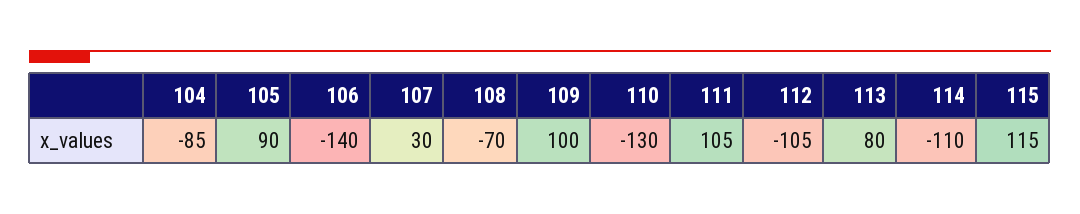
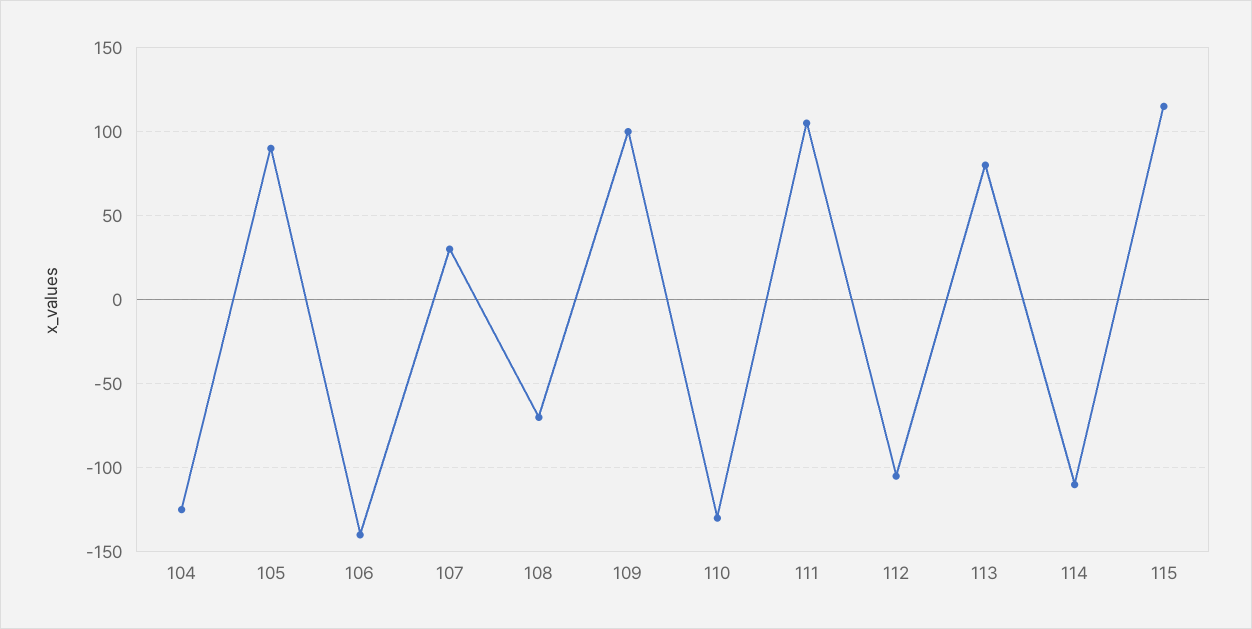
104: -85 -> -125

